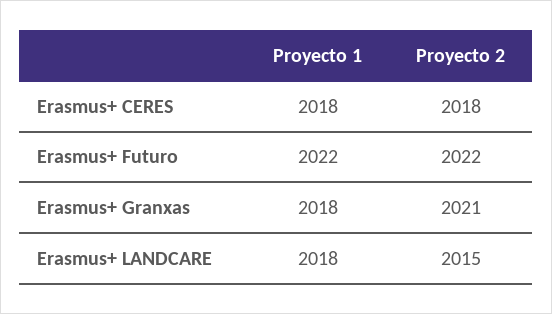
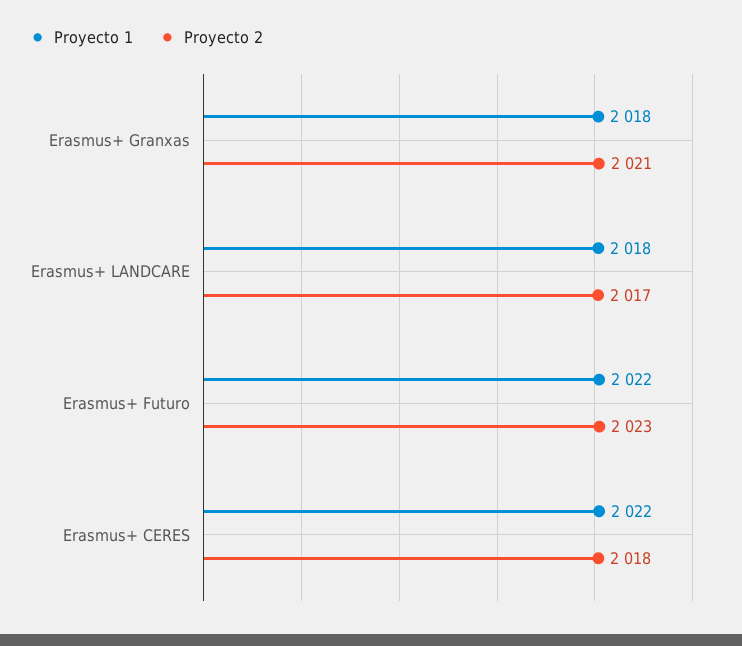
Proyecto 1, Erasmus+ CERES: 2018 -> 2022
Proyecto 2, Erasmus+ Futuro: 2022 -> 2023
Proyecto 2, Erasmus+ LANDCARE: 2015 -> 2017

